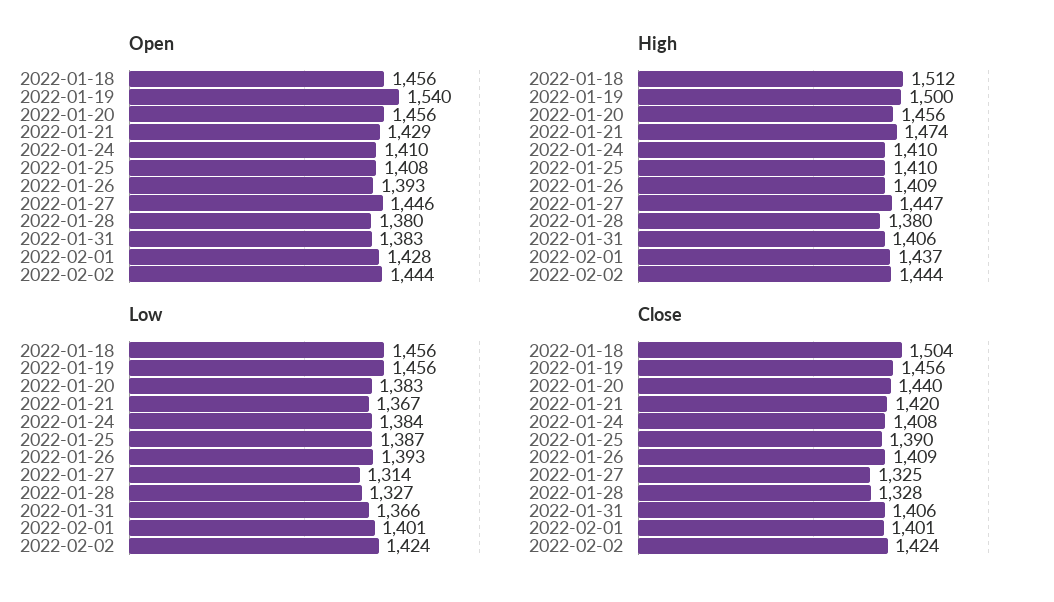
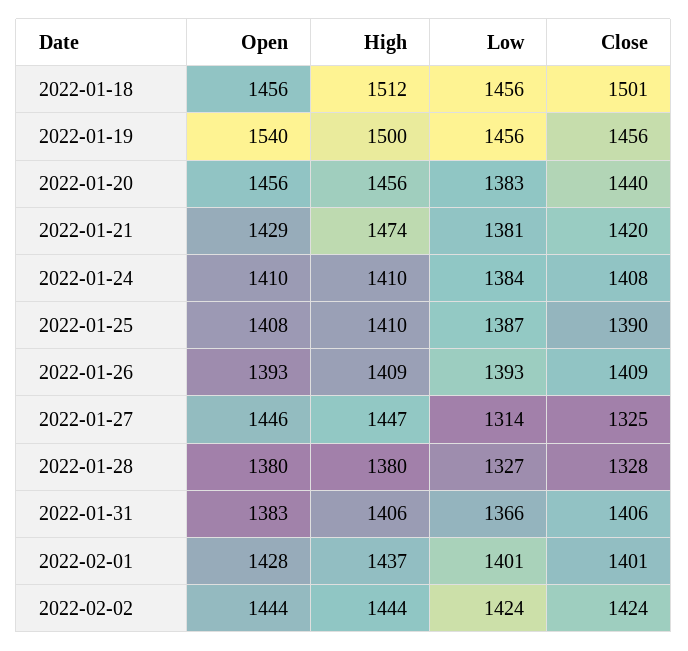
Low, 2022-01-21: 1367 -> 1381
Close, 2022-01-18: 1504 -> 1501

